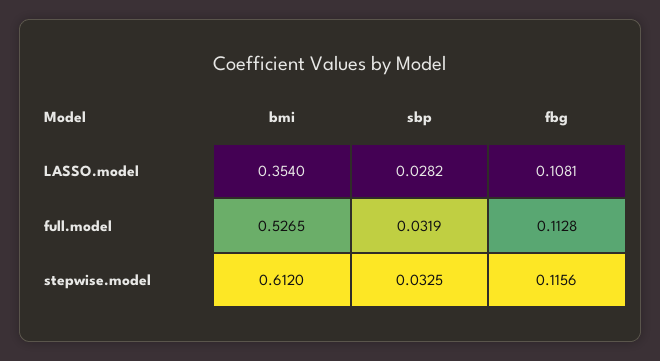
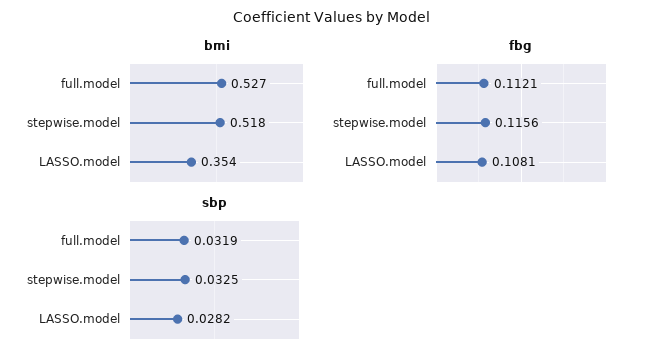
fbg, full.model: 0.1128 -> 0.1121
bmi, stepwise.model: 0.612 -> 0.518

